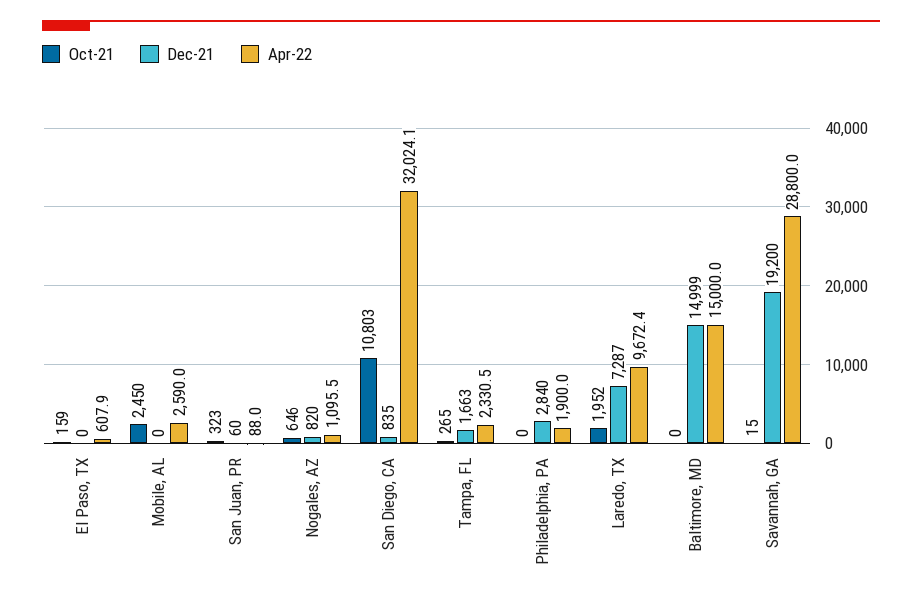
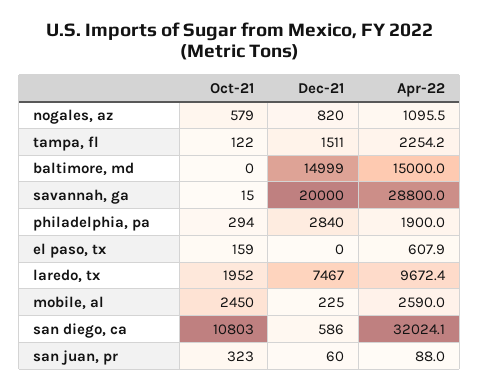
Dec-21, Mobile, AL: 0 -> 225
Oct-21, Nogales, AZ: 646 -> 579
Dec-21, San Diego, CA: 835 -> 586
Oct-21, Tampa, FL: 265 -> 122
Dec-21, Tampa, FL: 1663 -> 1511
Apr-22, Tampa, FL: 2330.5 -> 2254.2
Oct-21, Philadelphia, PA: 0 -> 294
Dec-21, Laredo, TX: 7287 -> 7467
Dec-21, Savannah, GA: 19200 -> 20000

